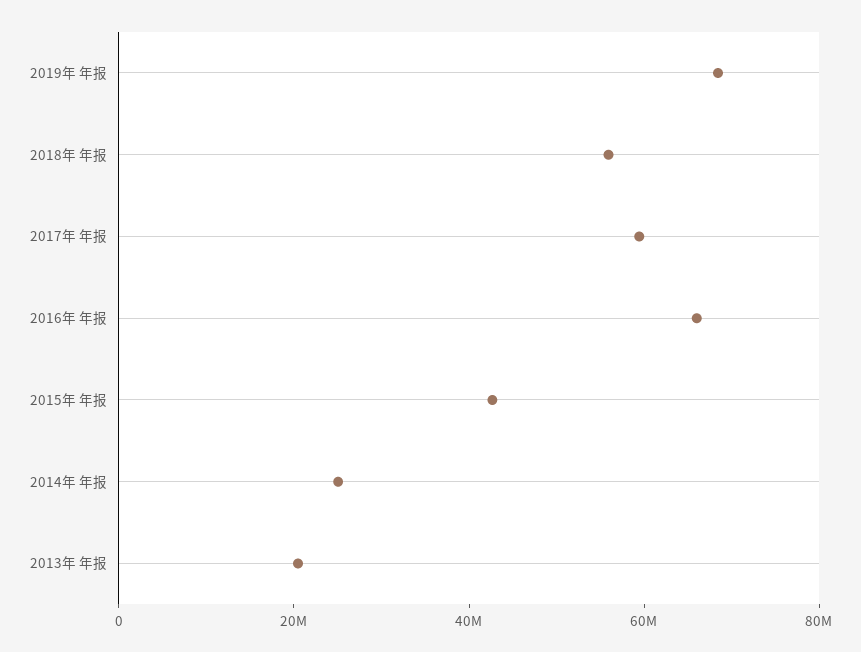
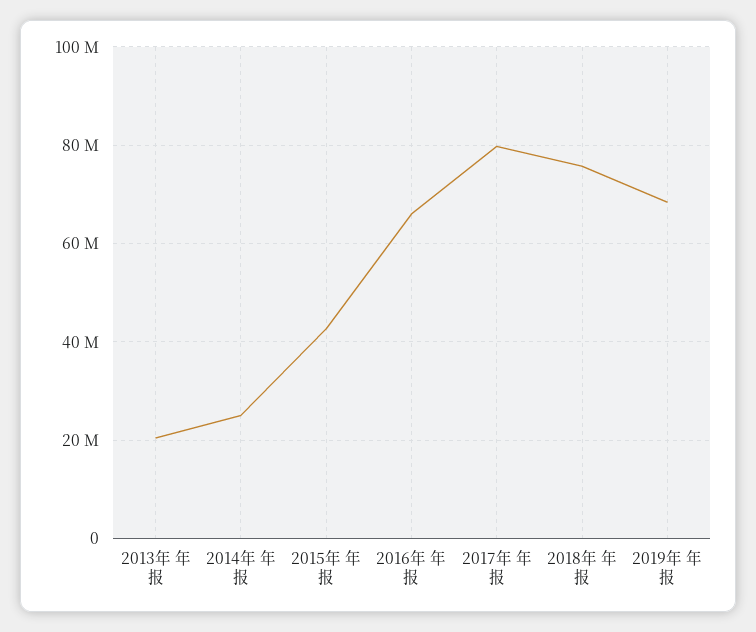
2018年 年报: 55000000 -> 76000000
2017年 年报: 60000000 -> 80000000

